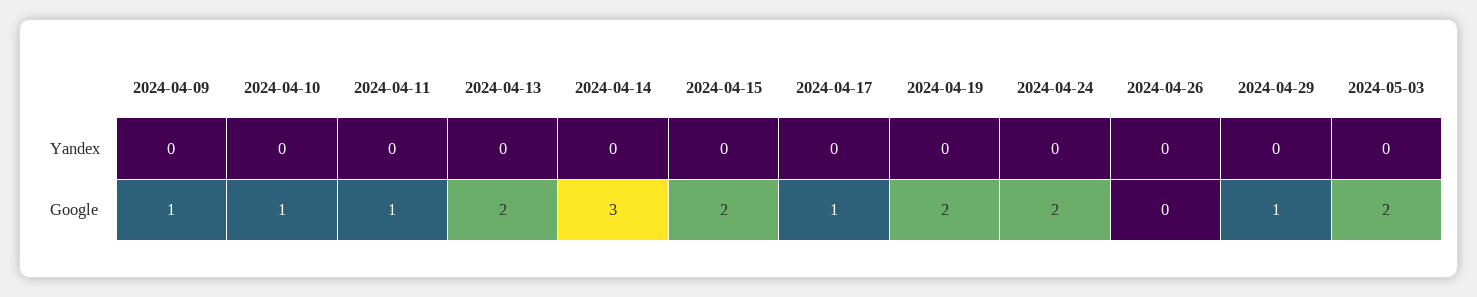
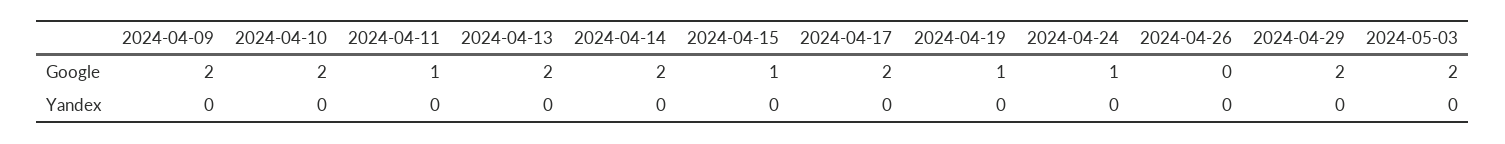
2024-04-09, Google: 1 -> 2
2024-04-10, Google: 1 -> 2
2024-04-14, Google: 3 -> 2
2024-04-15, Google: 2 -> 1
2024-04-17, Google: 1 -> 2
2024-04-19, Google: 2 -> 1
2024-04-24, Google: 2 -> 1
2024-04-29, Google: 1 -> 2

